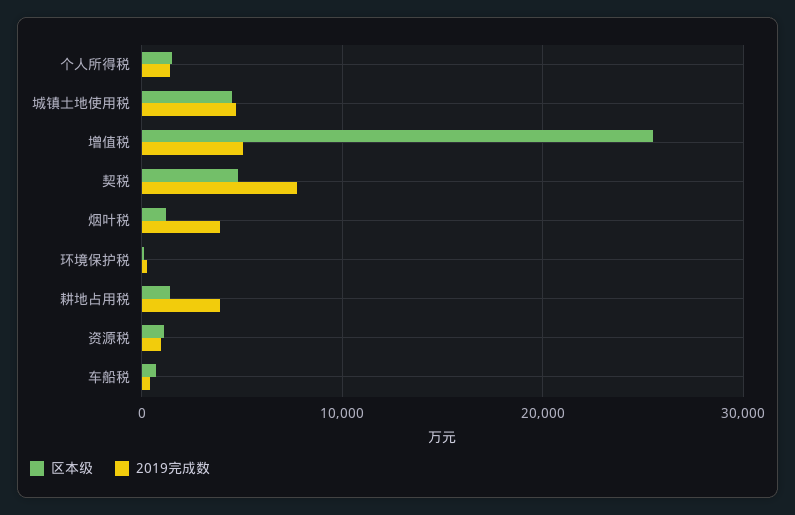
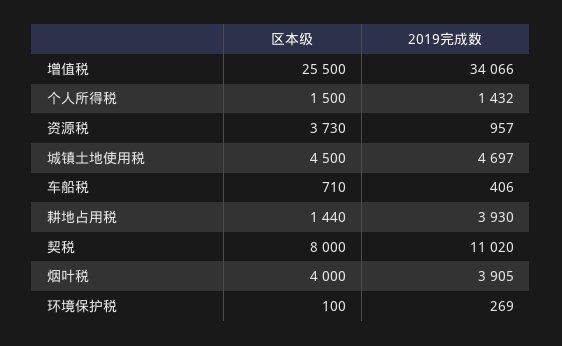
2019完成数, 增值税: 5000 -> 34066
区本级, 契税: 5000 -> 8000
2019完成数, 契税: 8000 -> 11020
区本级, 烟叶税: 1000 -> 4000
区本级, 资源税: 1000 -> 3730

